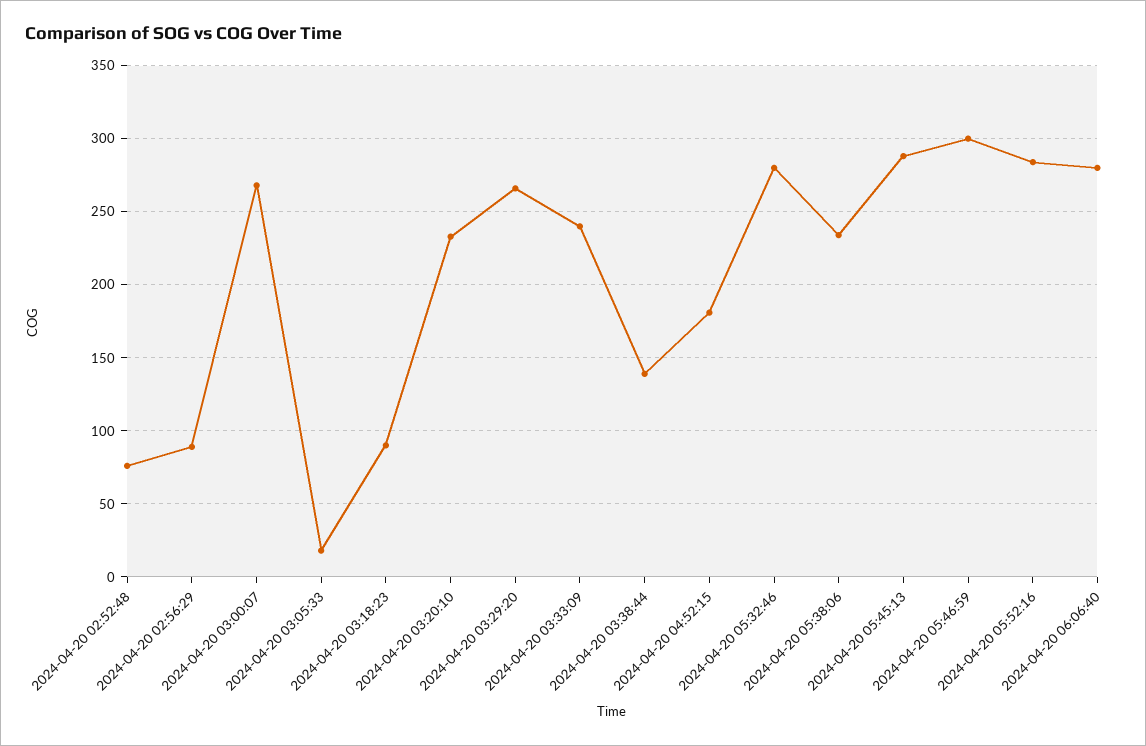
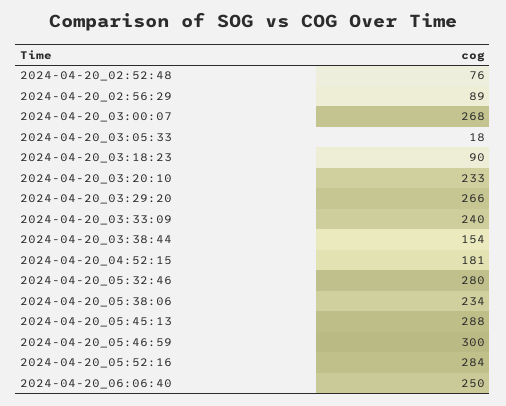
2024-04-20 03:38:44: 140 -> 154
2024-04-20 06:06:40: 280 -> 250

